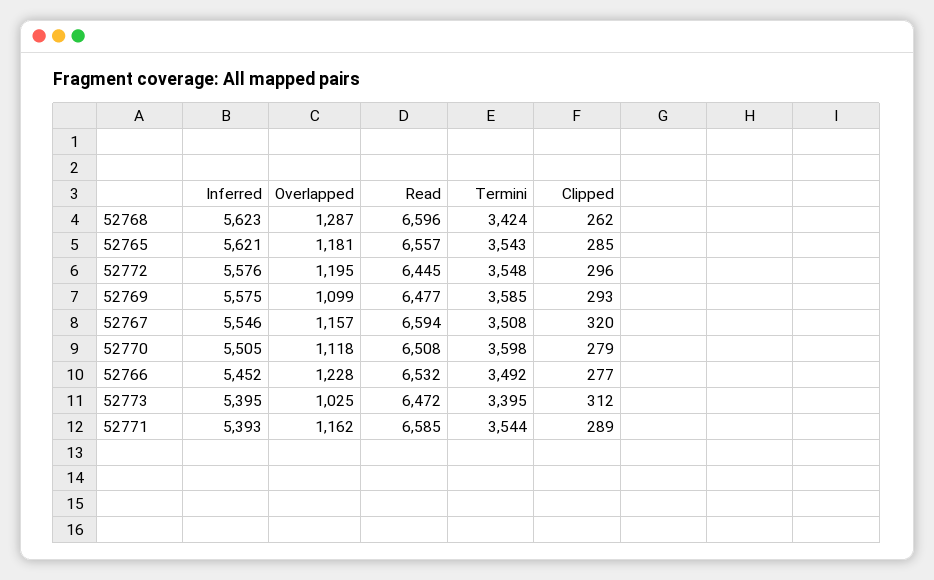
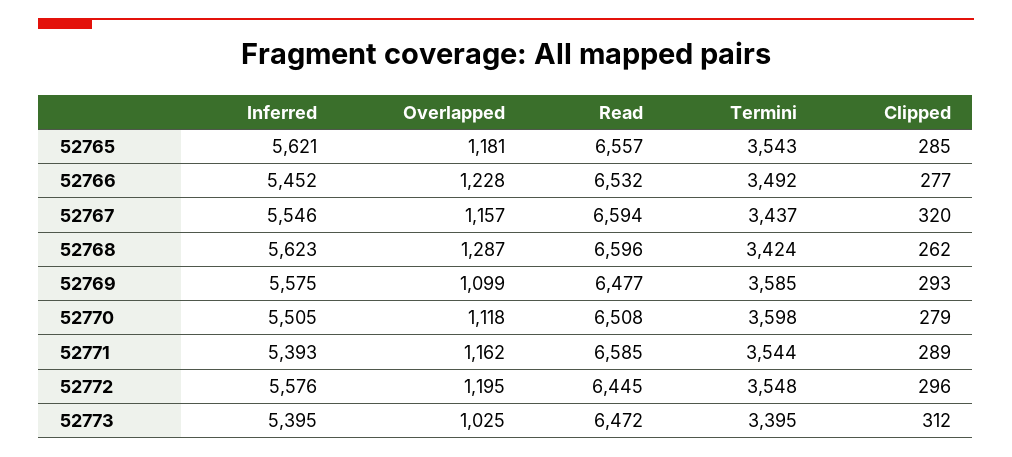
Termini, 52767: 3508 -> 3437

